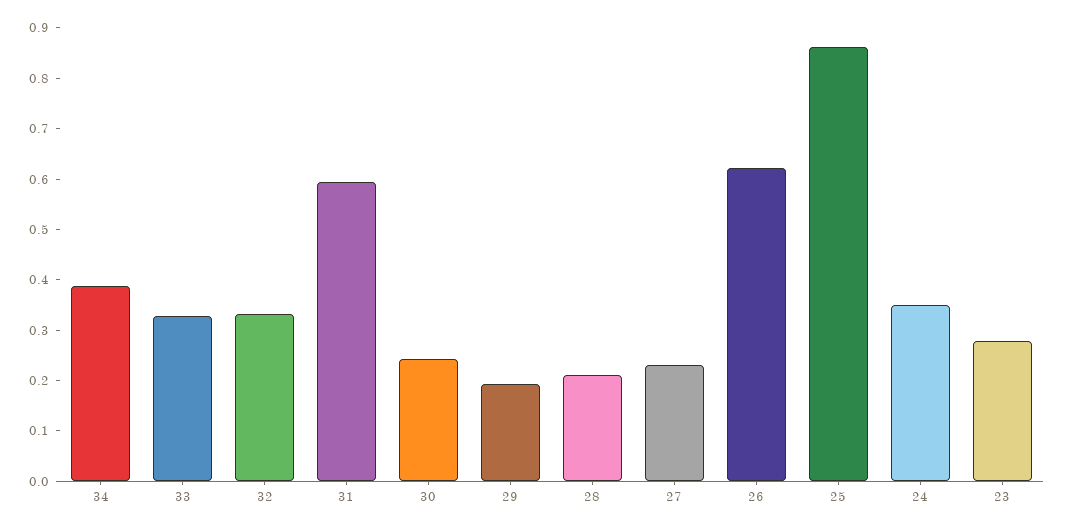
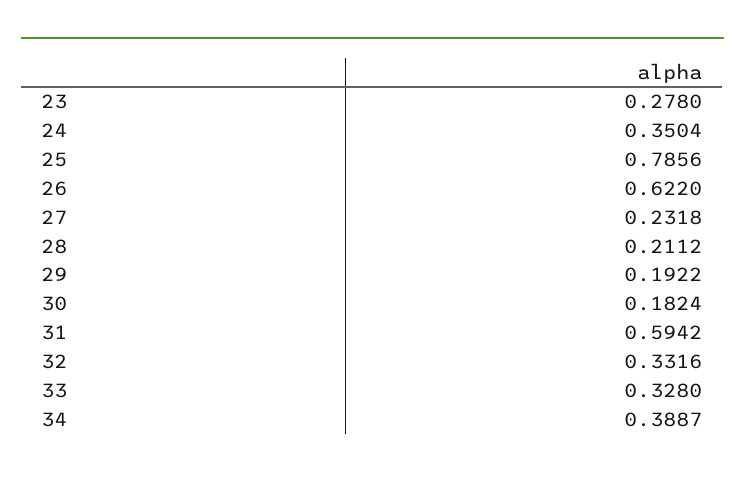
30: 0.24 -> 0.1824
25: 0.86 -> 0.7856

